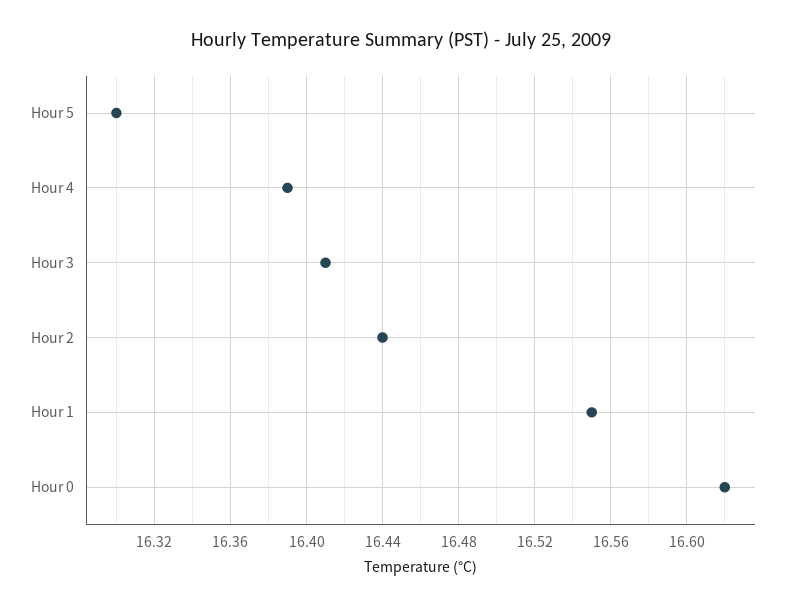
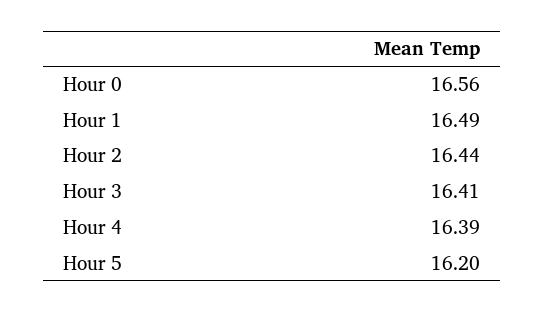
Hour 5: 16.3 -> 16.2
Hour 1: 16.55 -> 16.49
Hour 0: 16.62 -> 16.56

